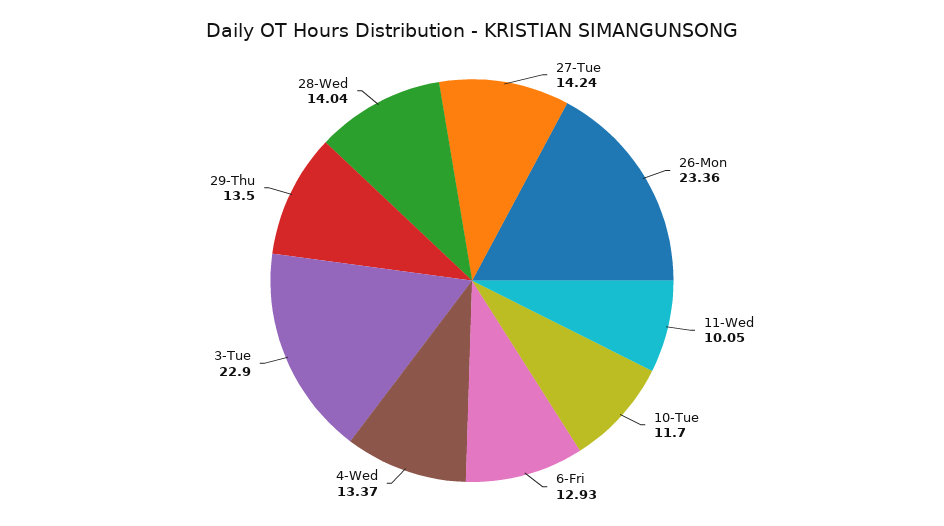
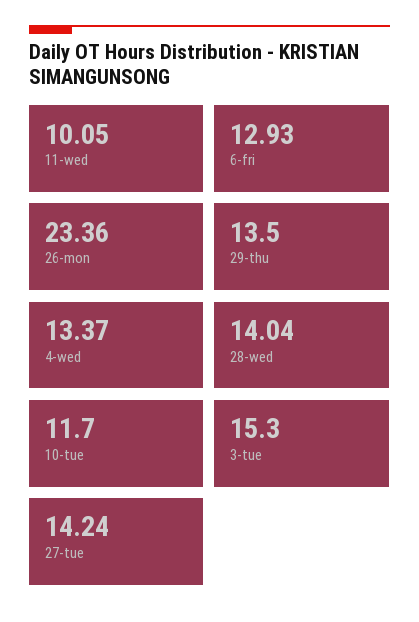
3-Tue: 22.9 -> 15.3

